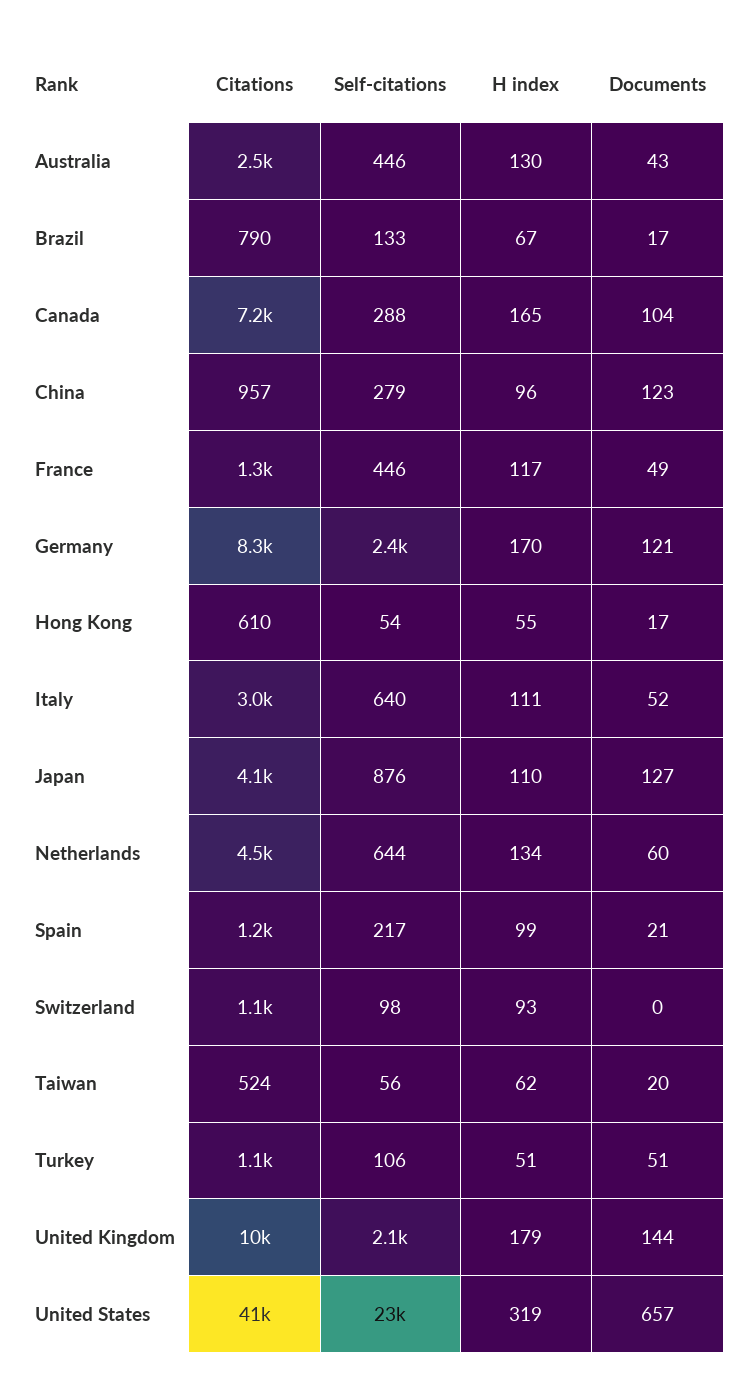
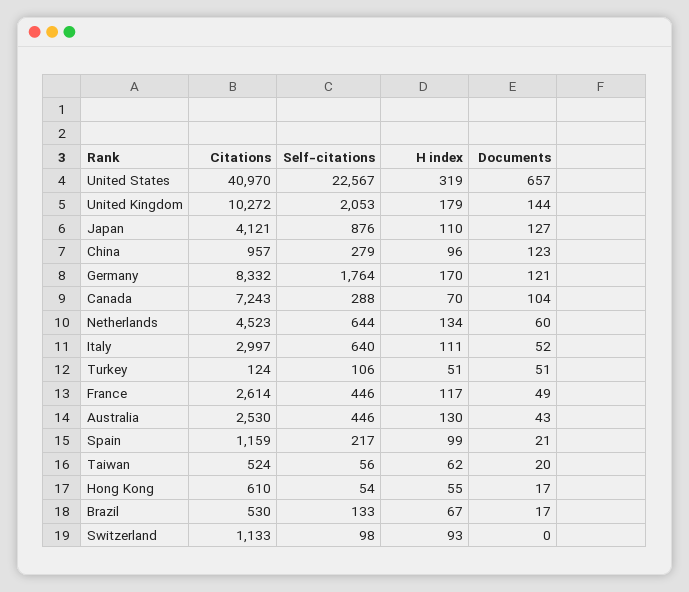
Citations, Brazil: 790 -> 530
H index, Canada: 165 -> 70
Citations, France: 1300 -> 2614
Self-citations, Germany: 2400 -> 1764
Citations, Turkey: 1100 -> 124

